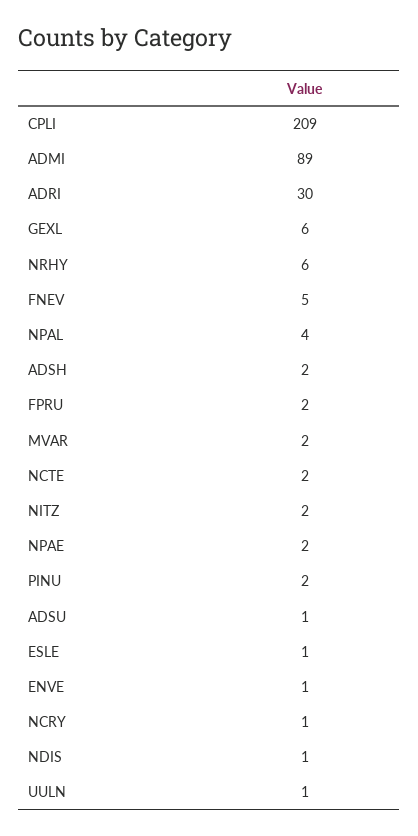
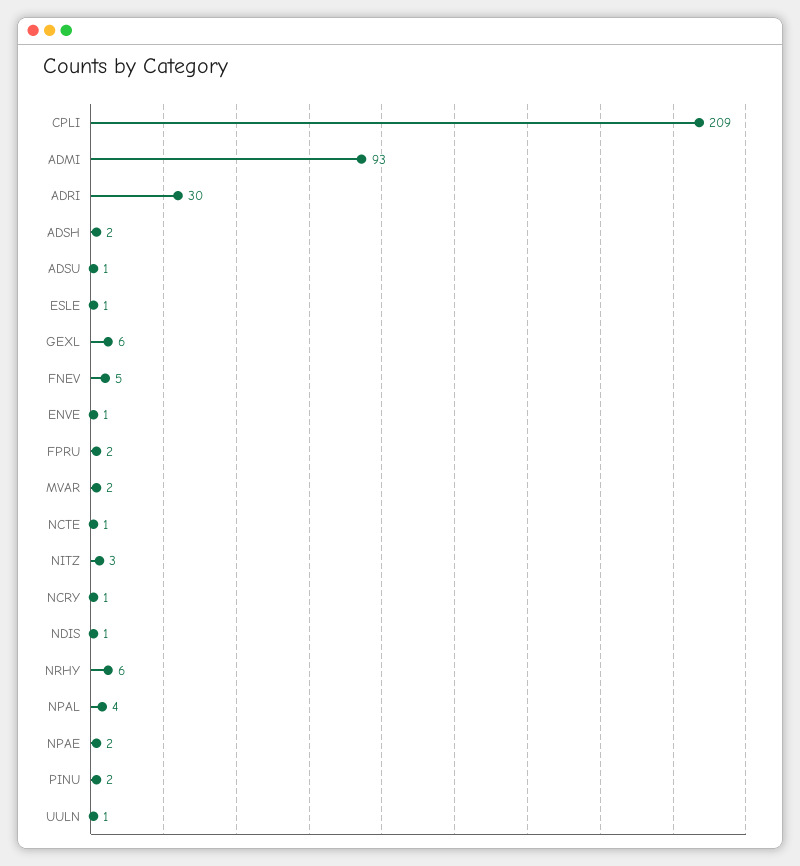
ADMI: 89 -> 93
NCTE: 2 -> 1
NITZ: 2 -> 3

